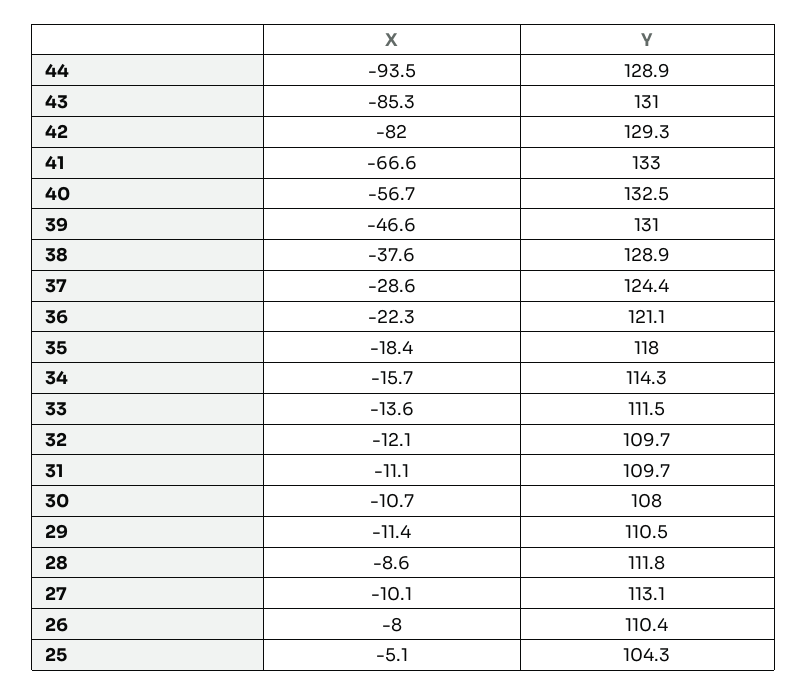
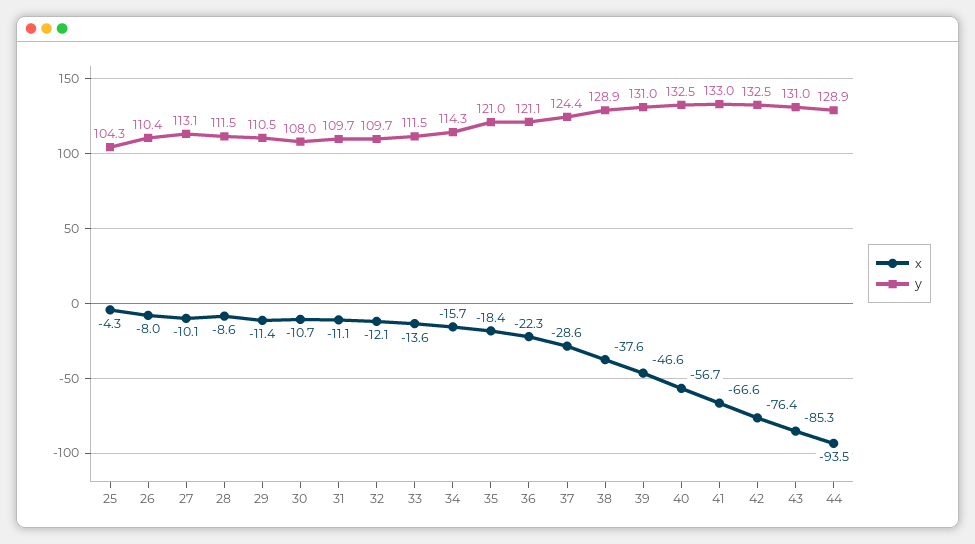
X, 42: -82 -> -76.4
Y, 42: 129.3 -> 132.5
Y, 35: 118 -> 121
Y, 28: 111.8 -> 111.5
X, 25: -5.1 -> -4.3

